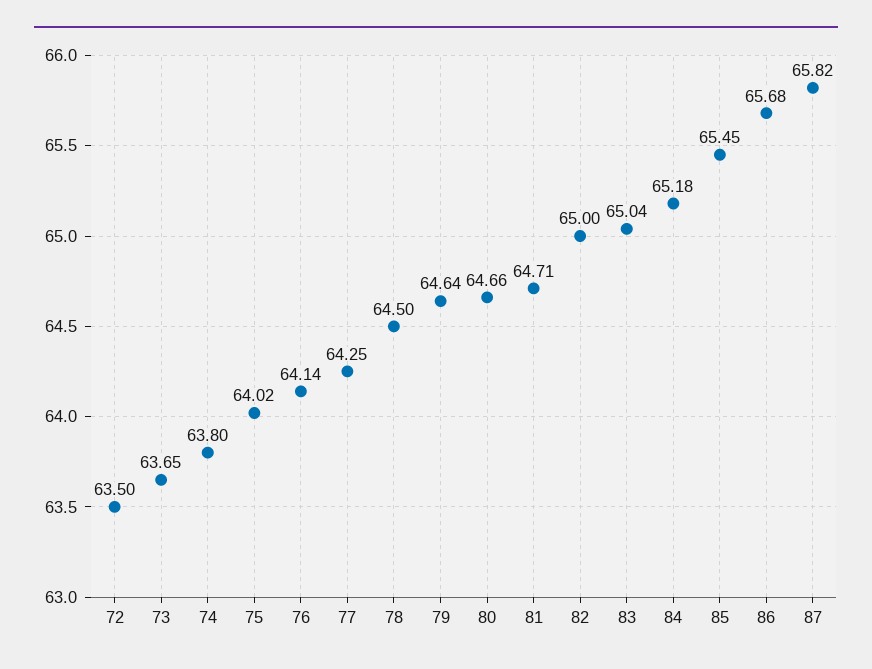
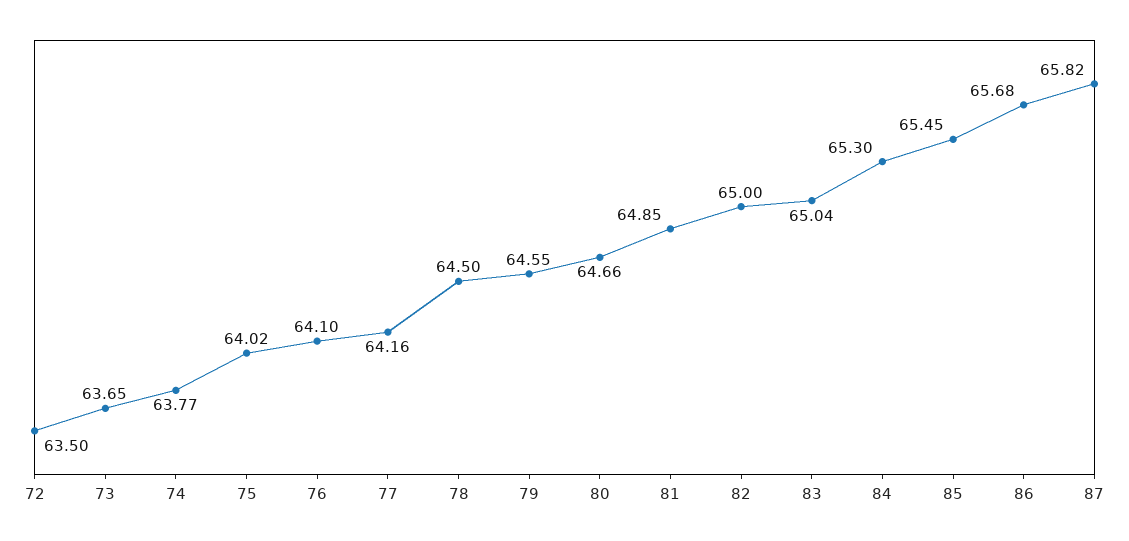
74: 63.8 -> 63.77
76: 64.14 -> 64.1
77: 64.25 -> 64.16
79: 64.64 -> 64.55
81: 64.71 -> 64.85
84: 65.18 -> 65.3

